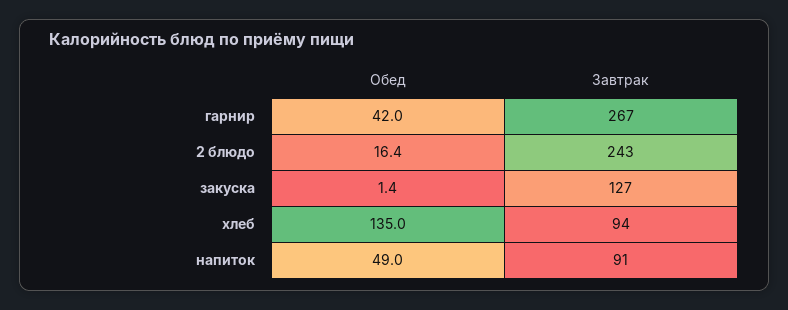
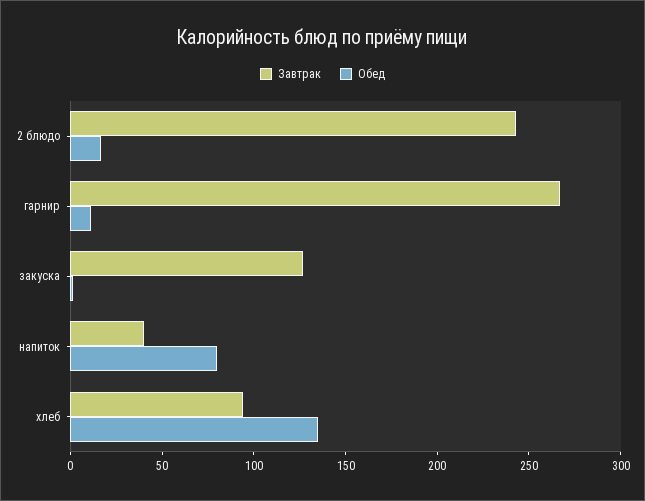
Обед, гарнир: 42 -> 10
Обед, напиток: 49 -> 80
Завтрак, напиток: 91 -> 40

